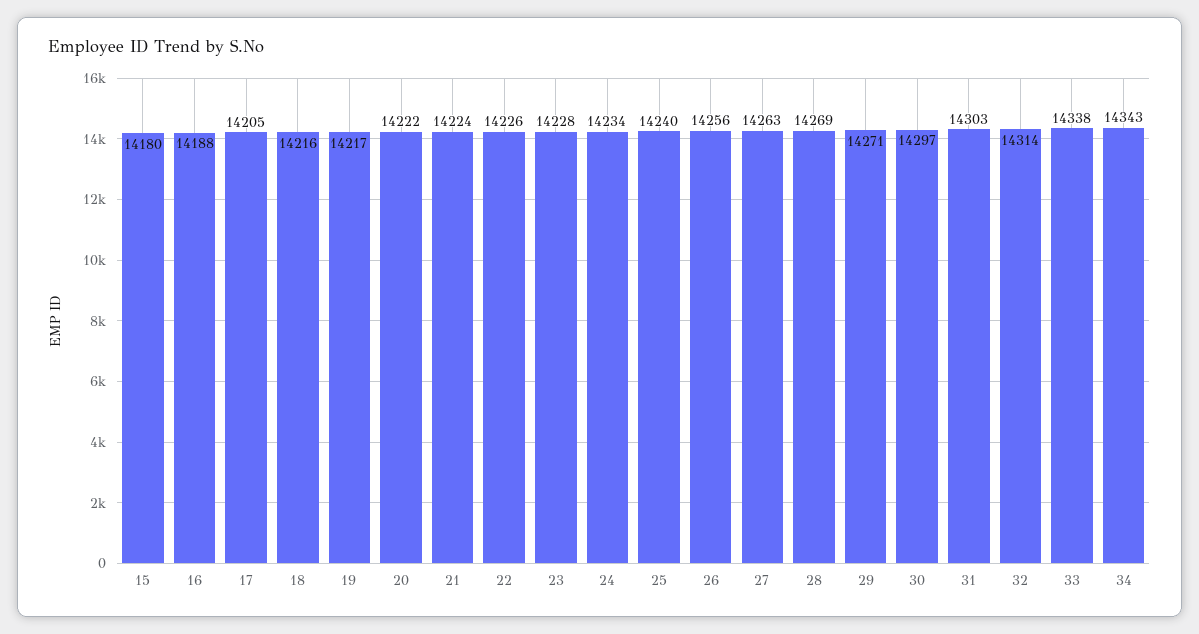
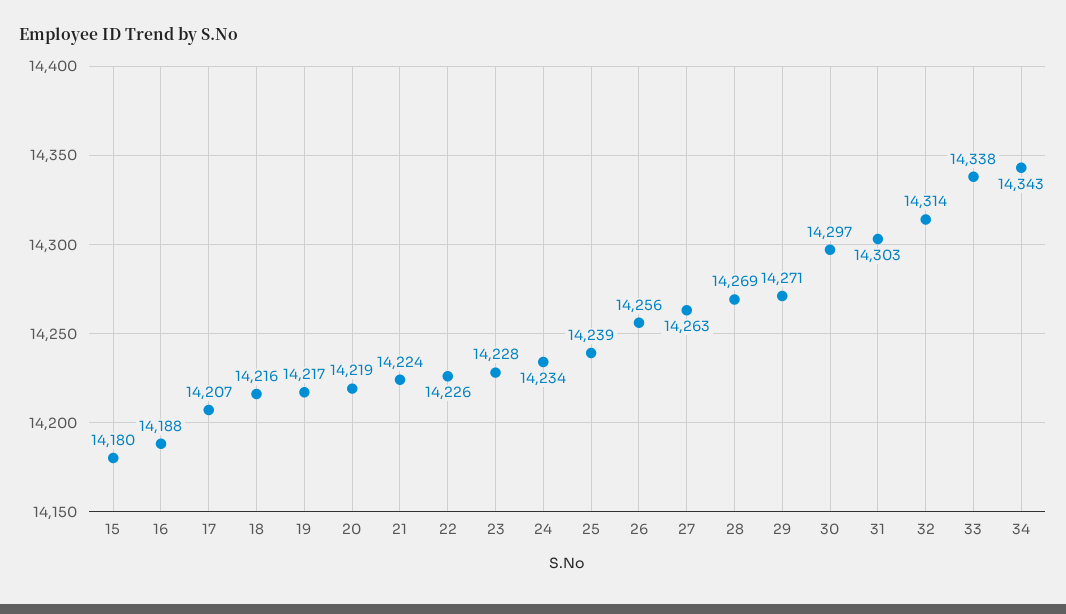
17: 14205 -> 14207
20: 14222 -> 14219
25: 14240 -> 14239

